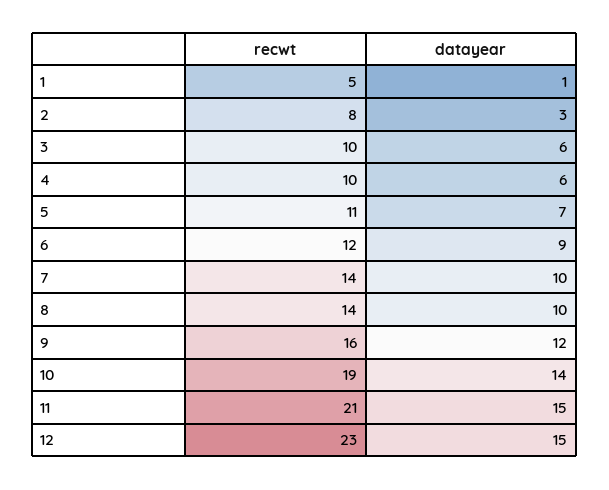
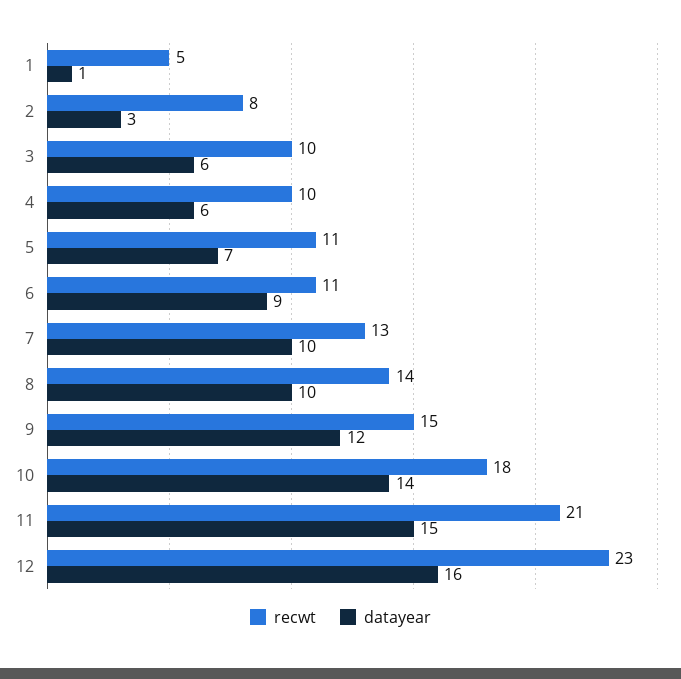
recwt, 6: 12 -> 11
recwt, 7: 14 -> 13
recwt, 9: 16 -> 15
recwt, 10: 19 -> 18
datayear, 12: 15 -> 16

